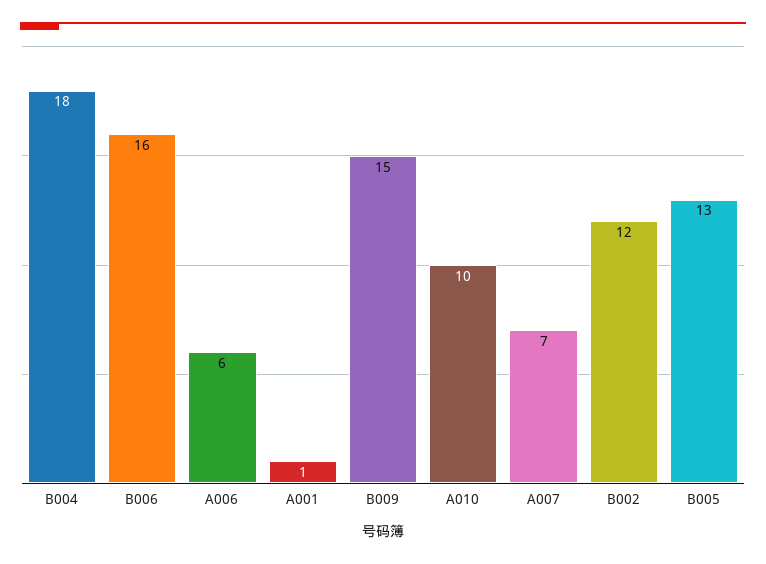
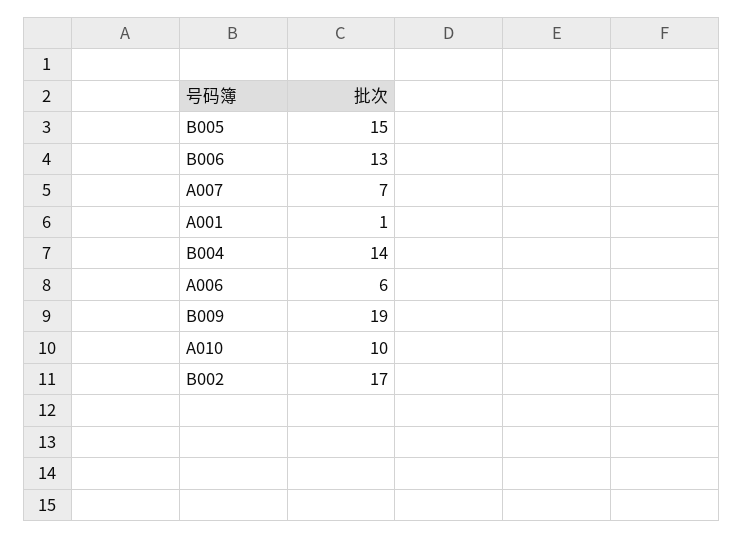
B004: 18 -> 14
B006: 16 -> 13
B009: 15 -> 19
B002: 12 -> 17
B005: 13 -> 15

